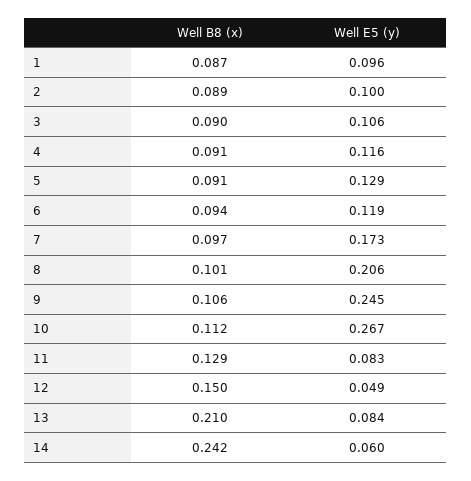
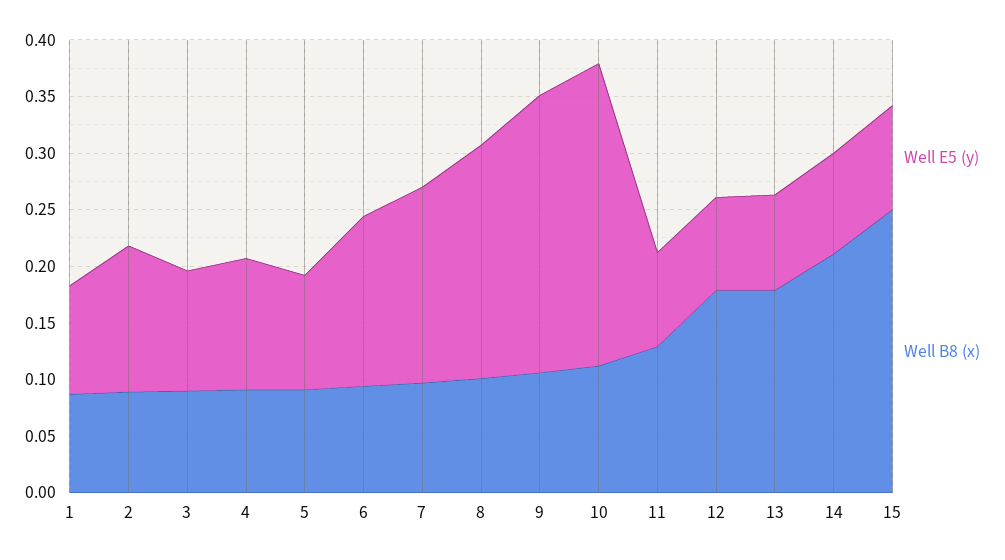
Well E5 (y), 2: 0.1 -> 0.13
Well E5 (y), 5: 0.129 -> 0.1
Well E5 (y), 6: 0.119 -> 0.15
Well B8 (x), 12: 0.15 -> 0.18
Well E5 (y), 12: 0.049 -> 0.08
Well B8 (x), 13: 0.21 -> 0.18
Well B8 (x), 14: 0.242 -> 0.21
Well E5 (y), 14: 0.06 -> 0.09
Well E5 (y), 15: none -> 0.09
Well B8 (x), 15: none -> 0.25

